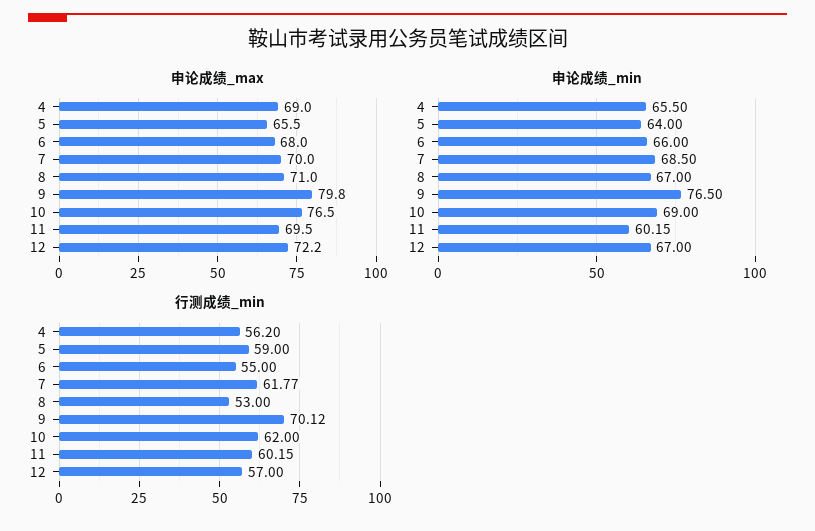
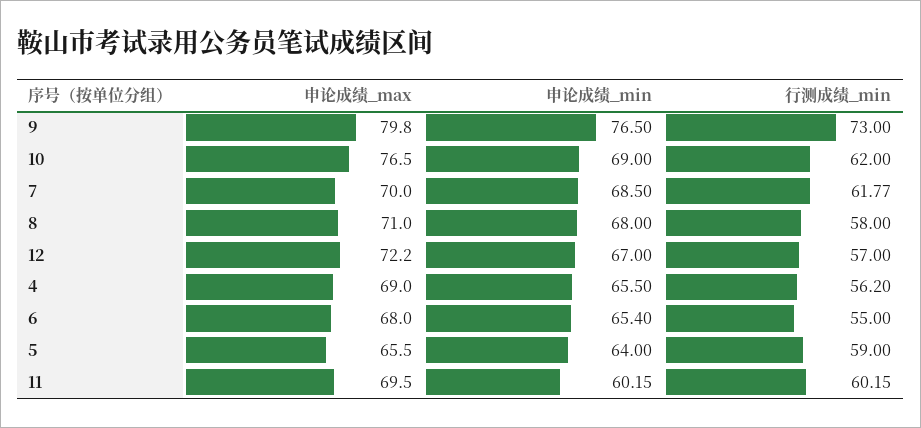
申论成绩_min, 6: 66 -> 65.4
申论成绩_min, 8: 67 -> 68
行测成绩_min, 8: 53 -> 58
行测成绩_min, 9: 70.12 -> 73

